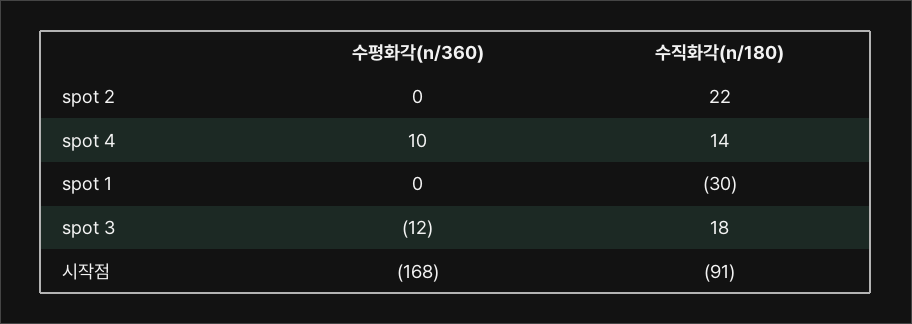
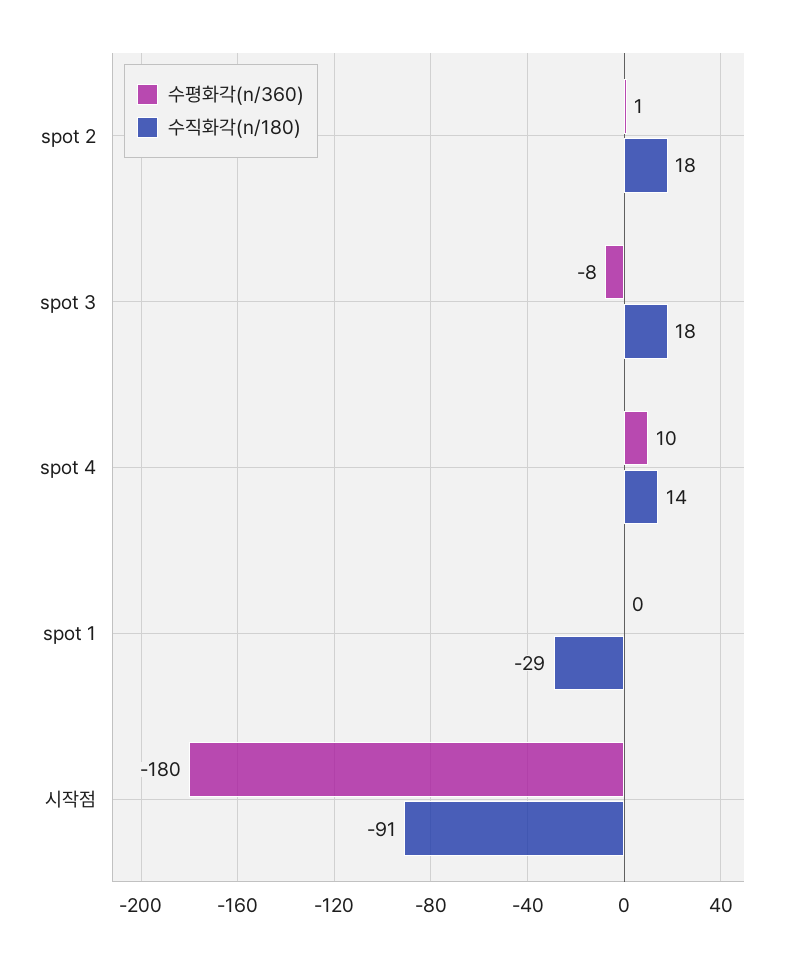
수평화각(n/360), spot 2: 0 -> 1
수직화각(n/180), spot 2: 22 -> 18
수직화각(n/180), spot 1: -30 -> -29
수평화각(n/360), spot 3: -12 -> -8
수평화각(n/360), 시작점: -168 -> -180

